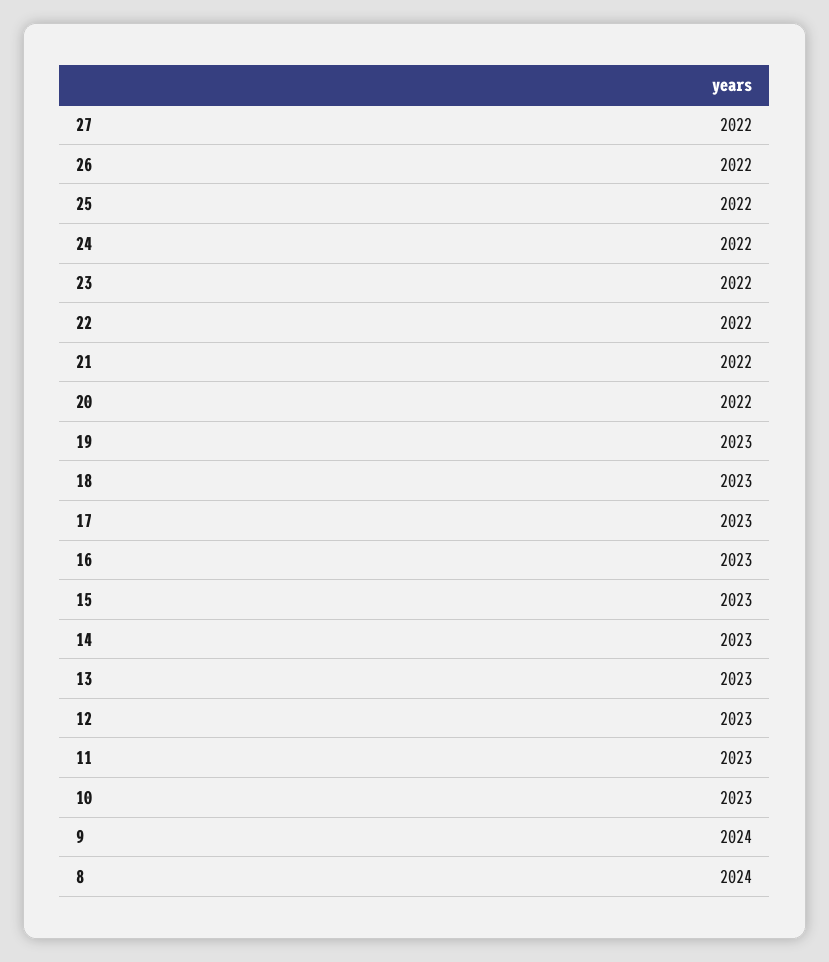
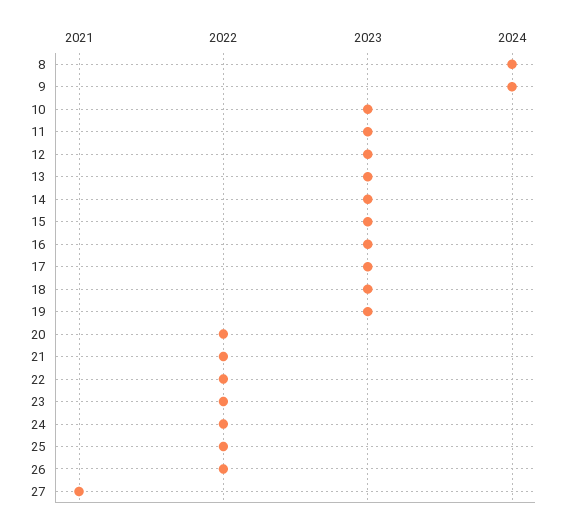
27: 2022 -> 2021

